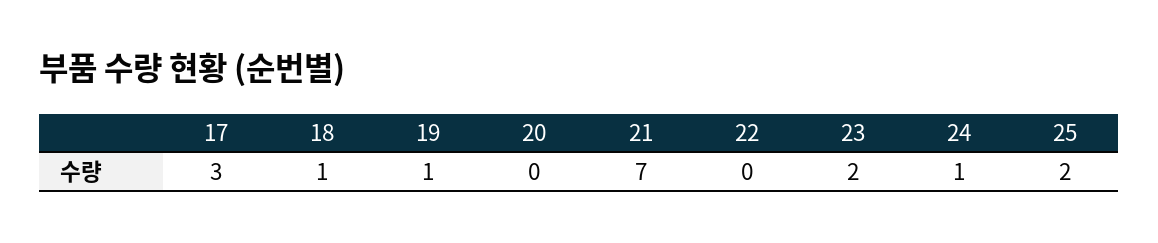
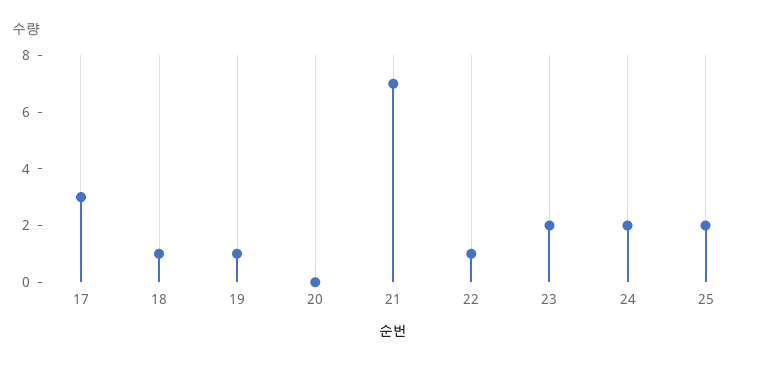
22: 0 -> 1
24: 1 -> 2

